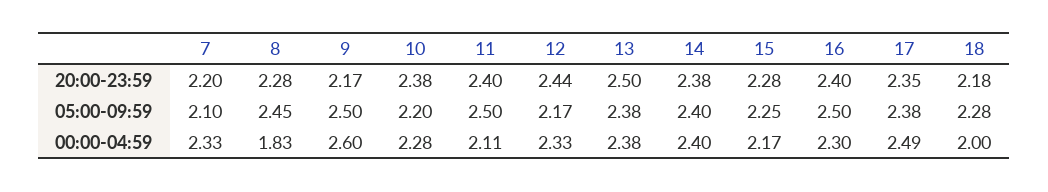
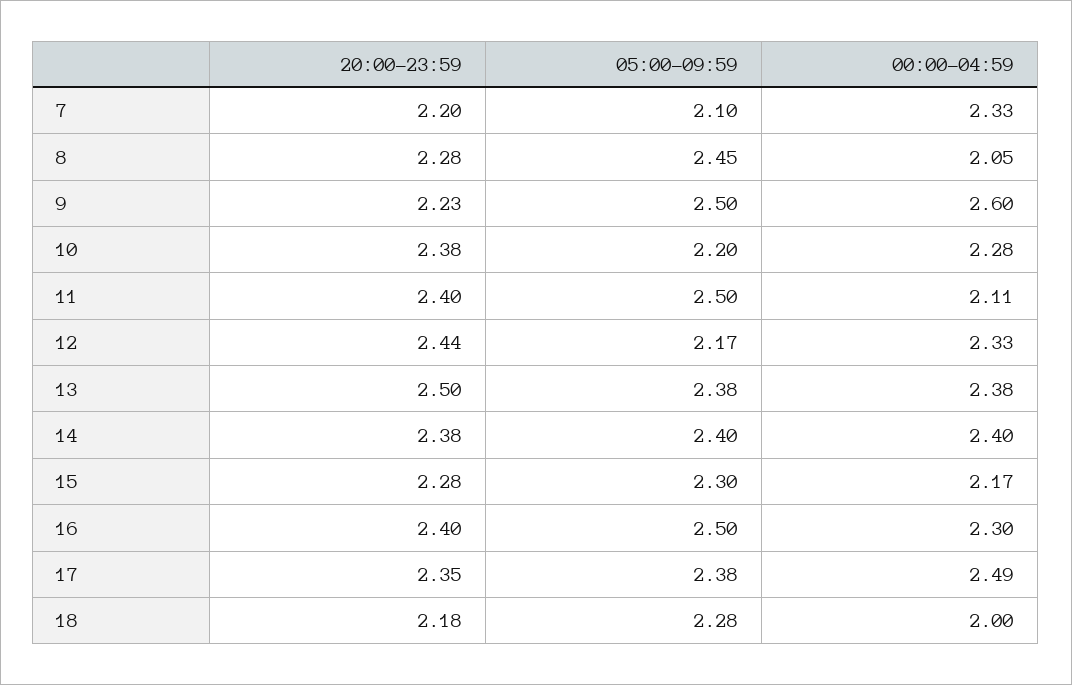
9, 20:00-23:59: 2.17 -> 2.23
15, 05:00-09:59: 2.25 -> 2.3
8, 00:00-04:59: 1.83 -> 2.05

